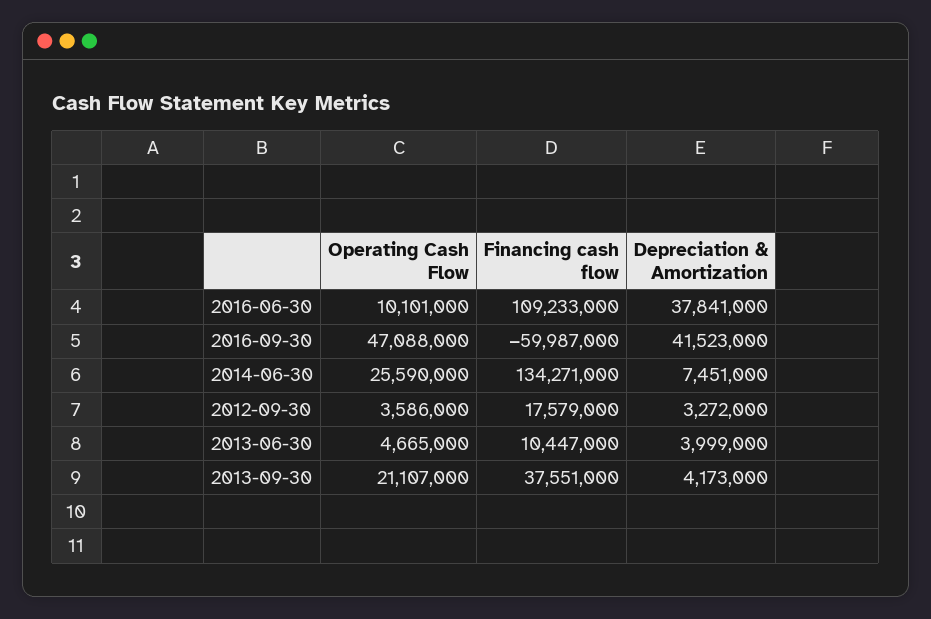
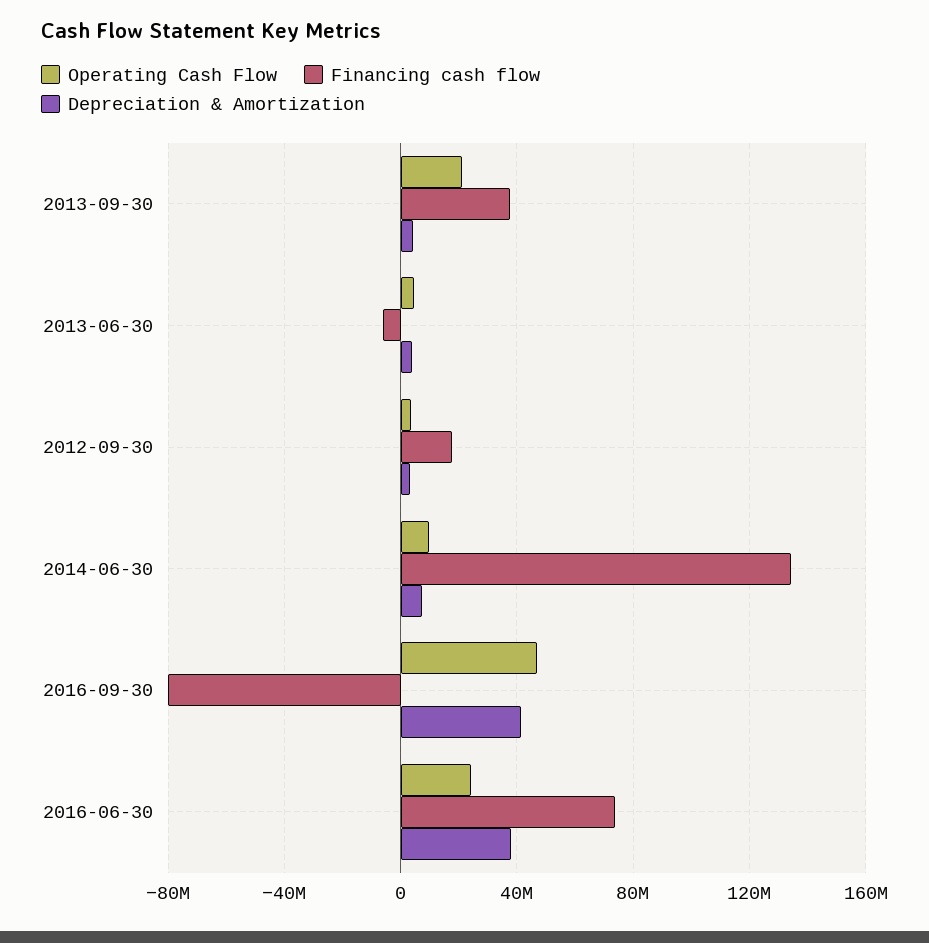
Operating Cash Flow, 2016-06-30: 10101000 -> 25000000
Financing cash flow, 2016-06-30: 109233000 -> 75000000
Financing cash flow, 2016-09-30: -59987000 -> -80000000
Operating Cash Flow, 2014-06-30: 25590000 -> 10000000
Financing cash flow, 2013-06-30: 10447000 -> -5000000

